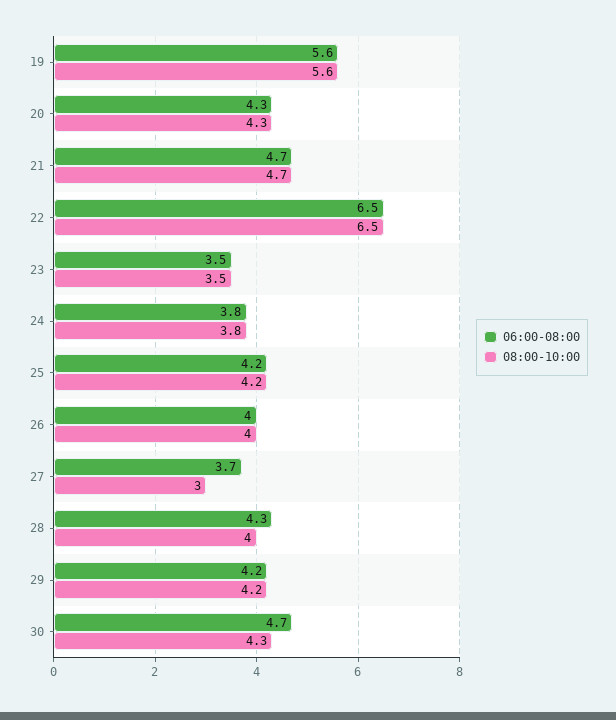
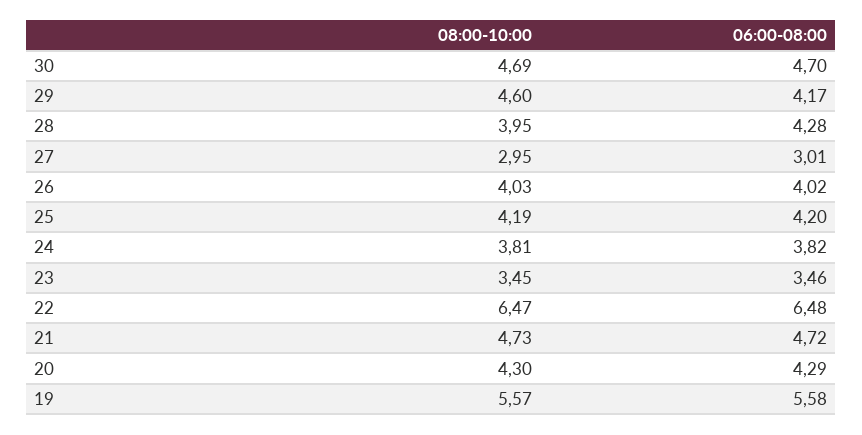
06:00-08:00, 27: 3.7 -> 3.01
08:00-10:00, 29: 4.2 -> 4.6
08:00-10:00, 30: 4.3 -> 4.69

